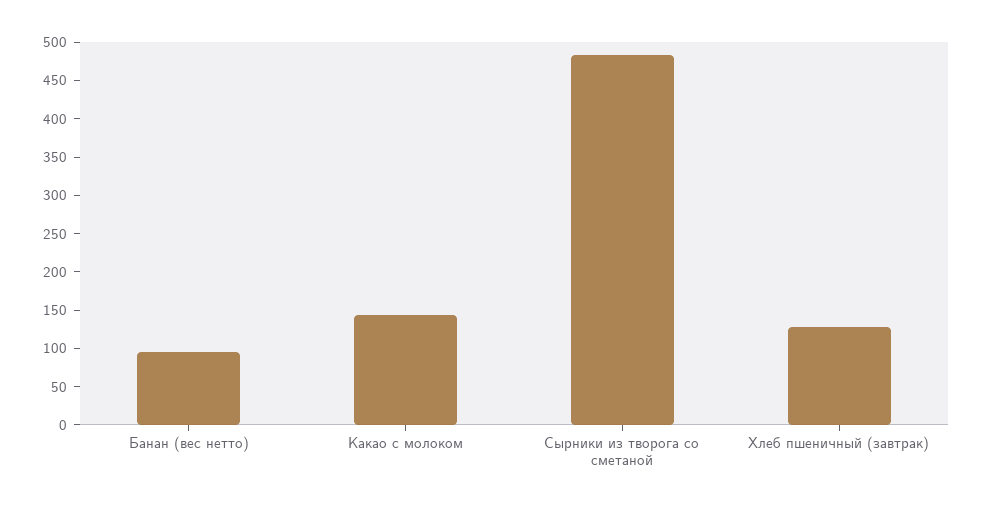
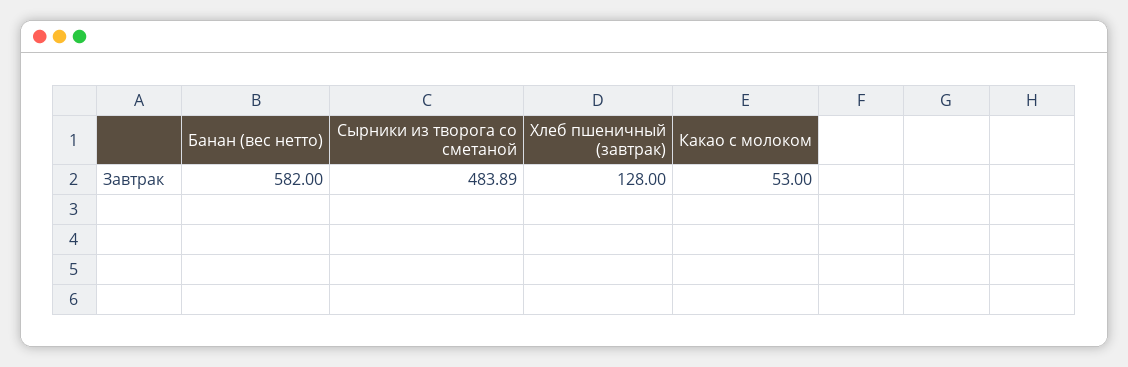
Банан (вес нетто): 100 -> 582
Какао с молоком: 150 -> 53

